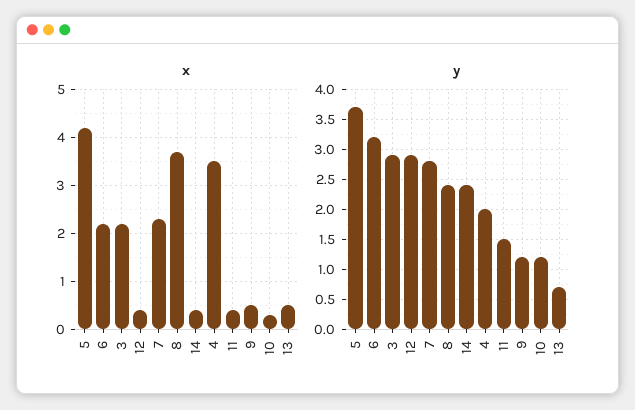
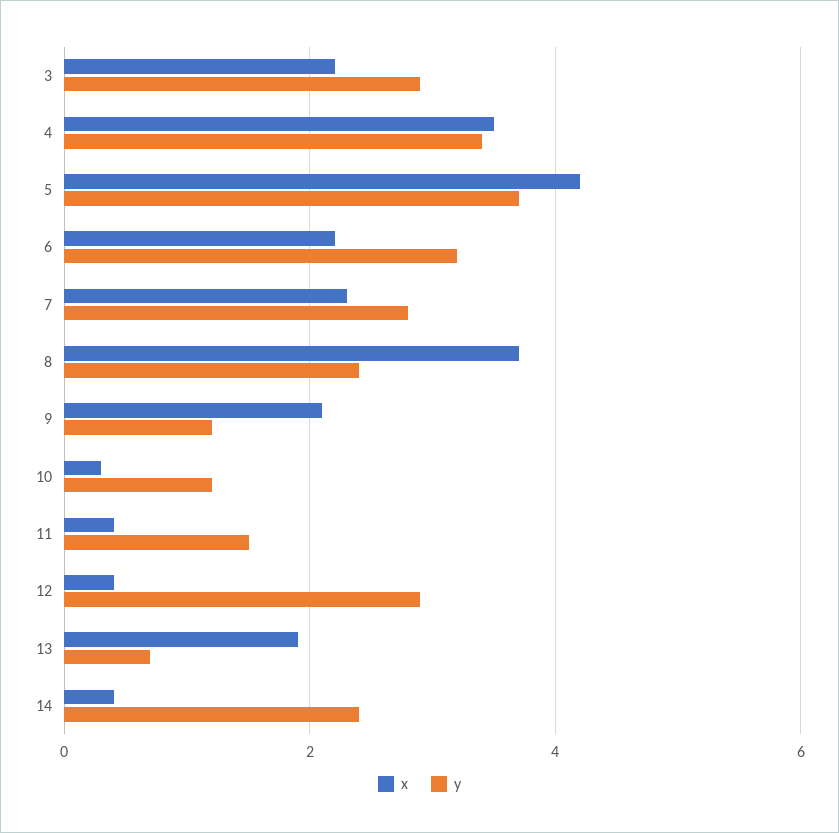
x, 9: 0.5 -> 2
x, 13: 0.5 -> 2
y, 4: 2 -> 3.5

